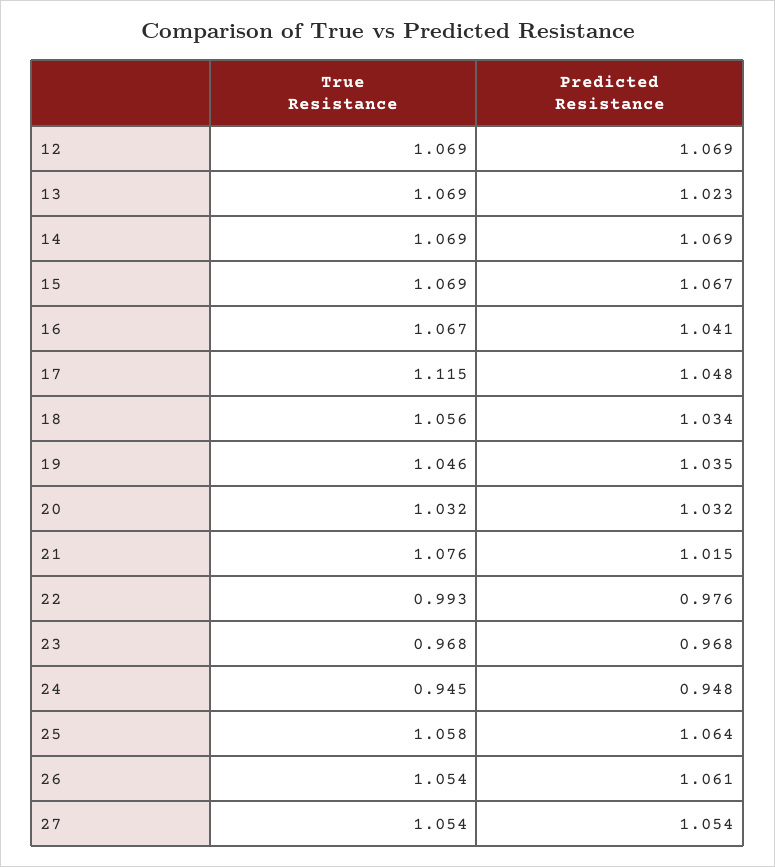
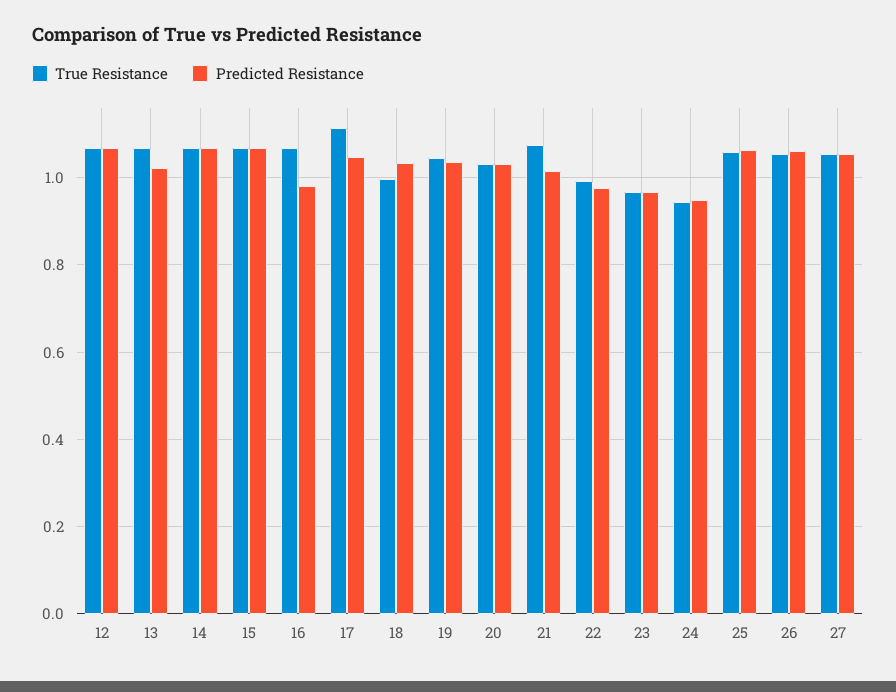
Predicted Resistance, 16: 1.041 -> 0.98
True Resistance, 18: 1.056 -> 1

